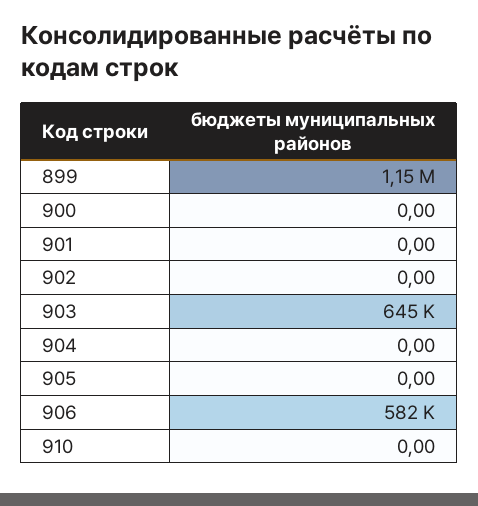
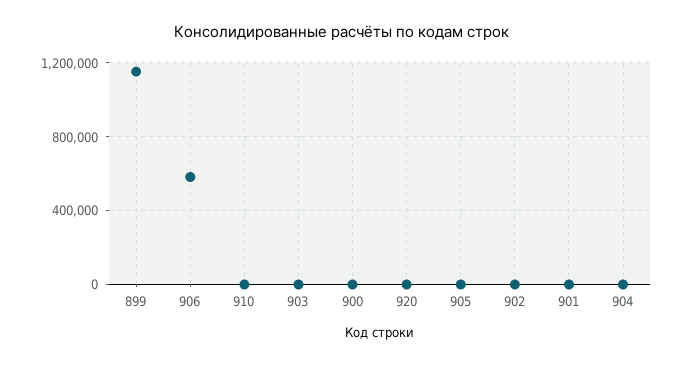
903: 645000 -> 0
920: none -> 0

